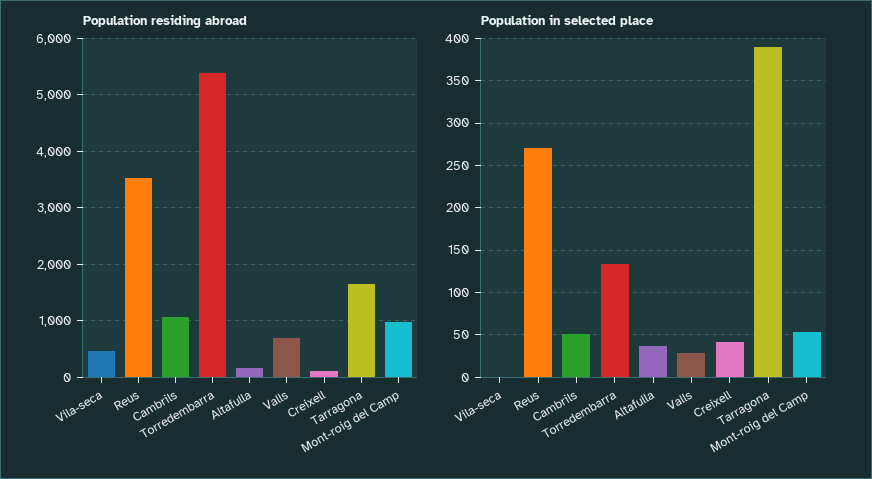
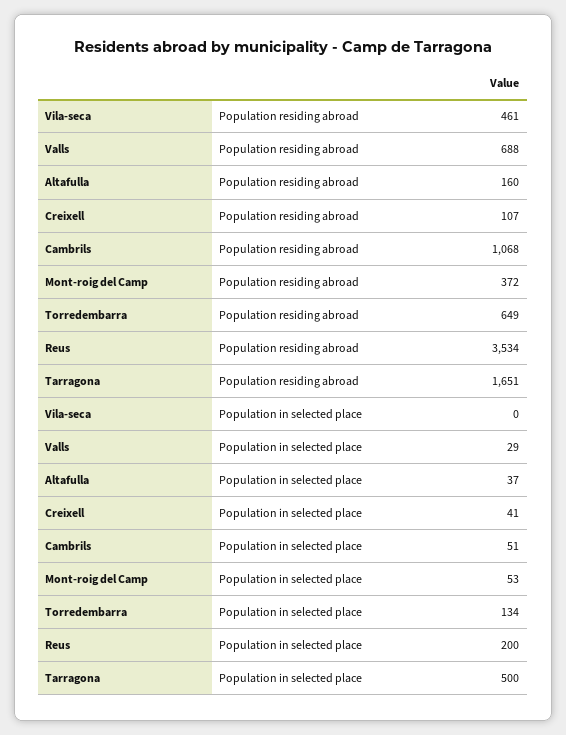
Population residing abroad, Torredembarra: 5400 -> 649
Population residing abroad, Mont-roig del Camp: 1000 -> 372
Population in selected place, Reus: 270 -> 200
Population in selected place, Tarragona: 390 -> 500

